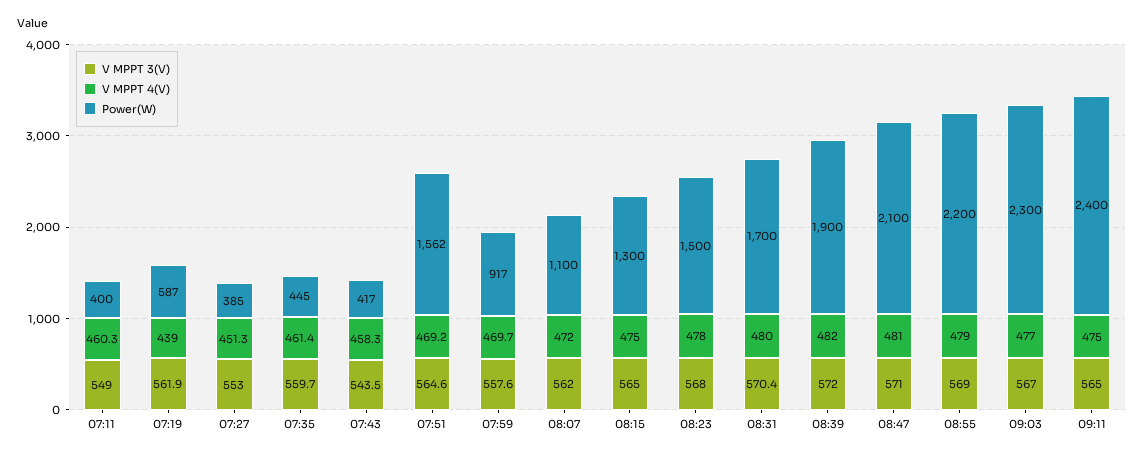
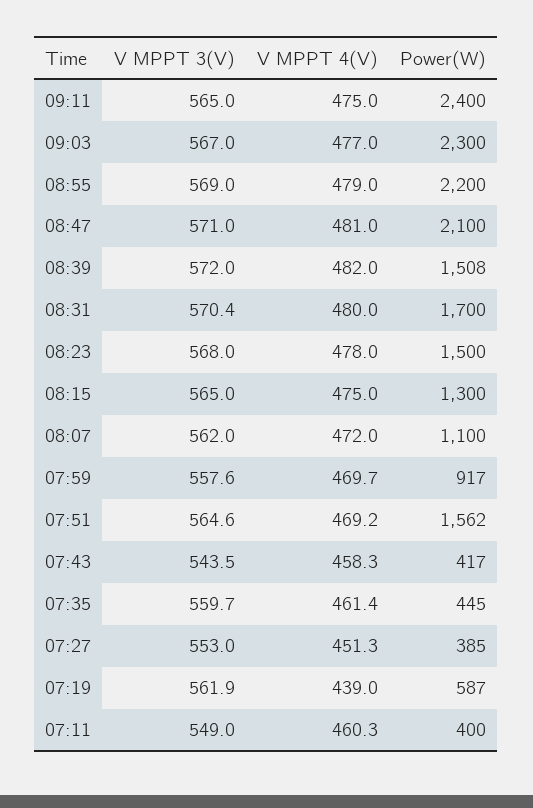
Power(W), 08:39: 1900 -> 1508

